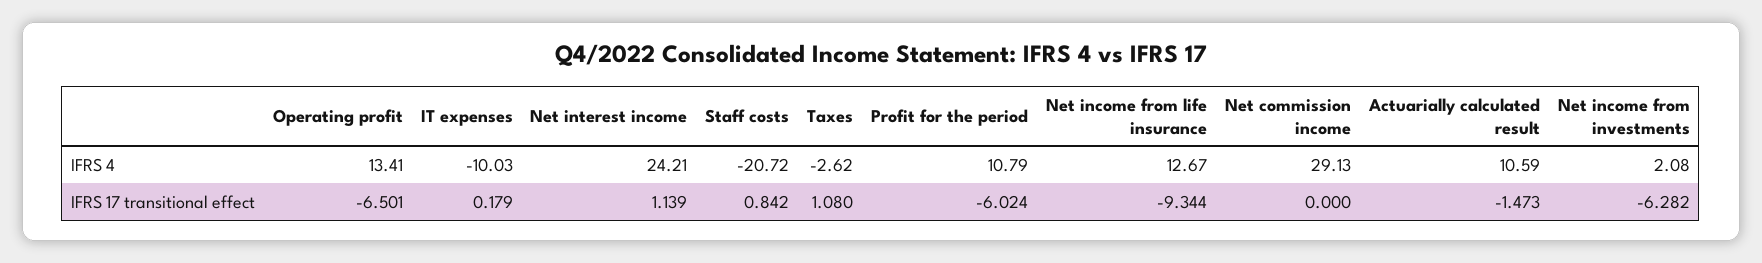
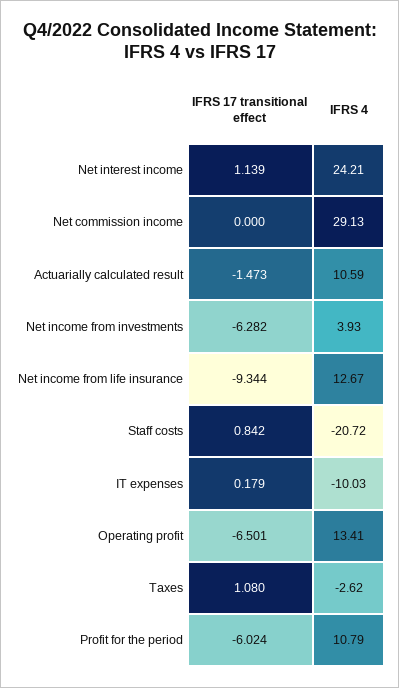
Net income from investments, IFRS 4: 2.08 -> 3.93

